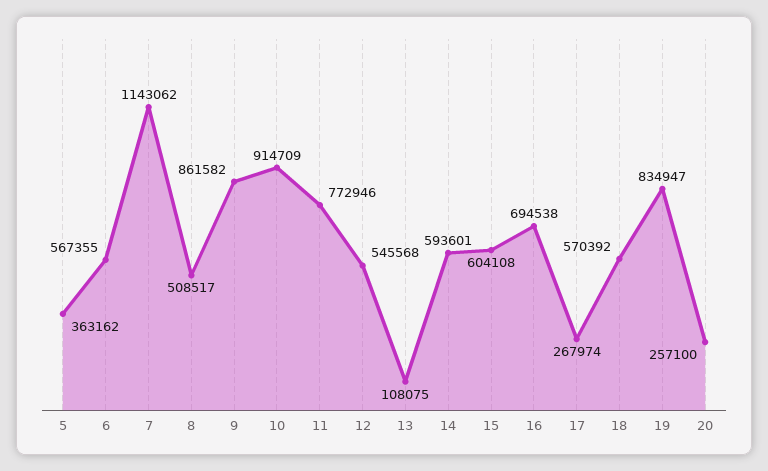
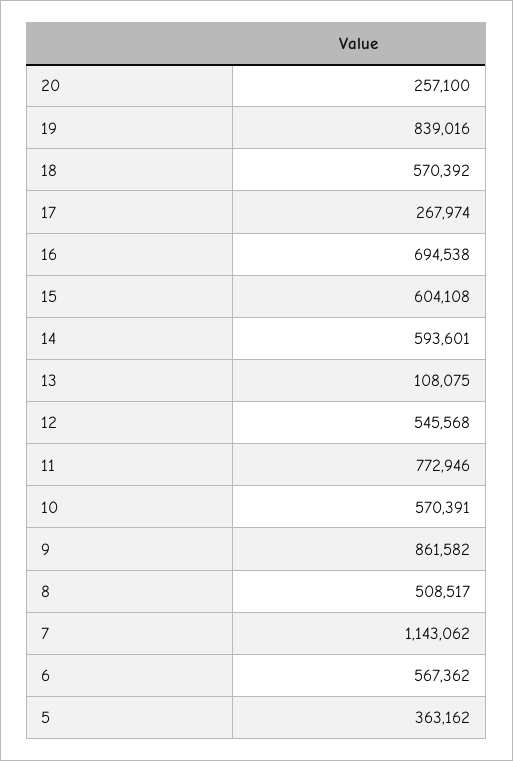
6: 567355 -> 567362
10: 914709 -> 570391
19: 834947 -> 839016

